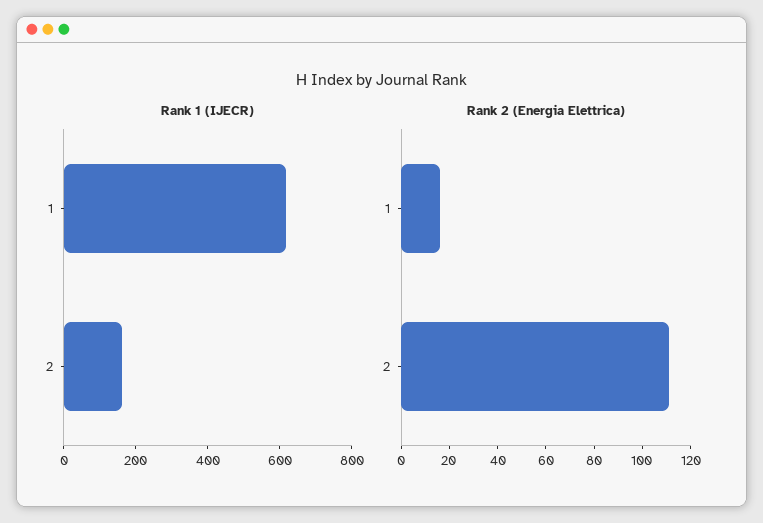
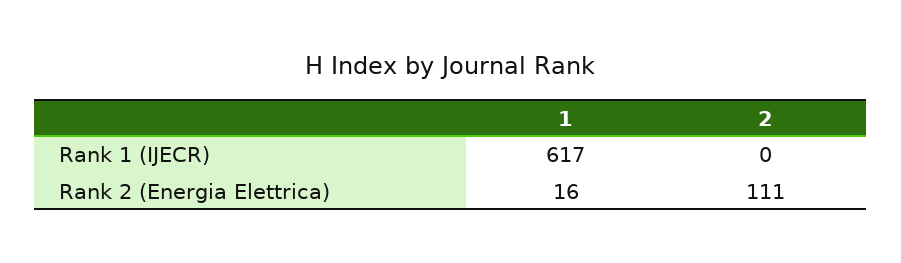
Rank 1 (IJECR), 2: 150 -> 0

